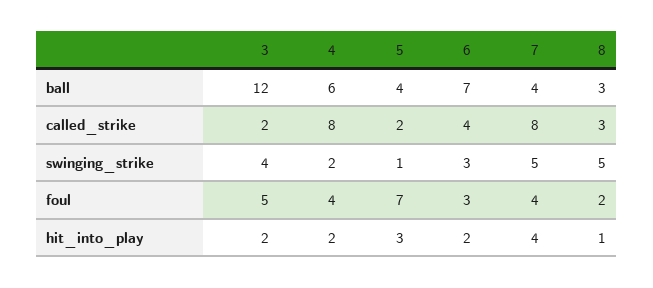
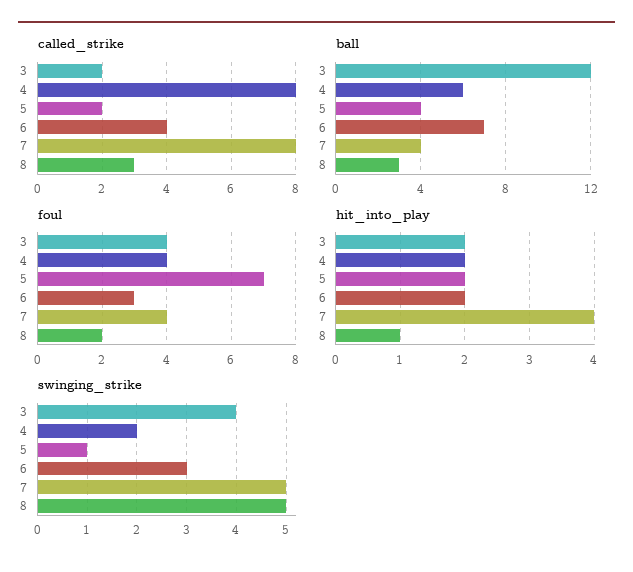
foul, 3: 5 -> 4
hit_into_play, 5: 3 -> 2

